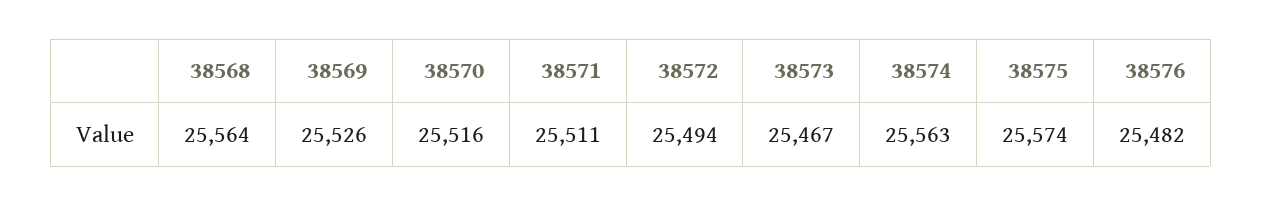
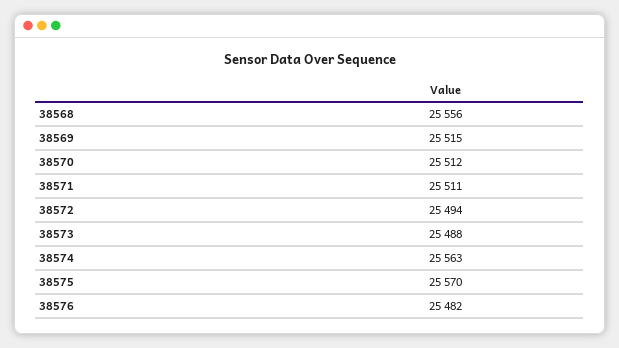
38568: 25564 -> 25556
38569: 25526 -> 25515
38570: 25516 -> 25512
38573: 25467 -> 25488
38575: 25574 -> 25570

